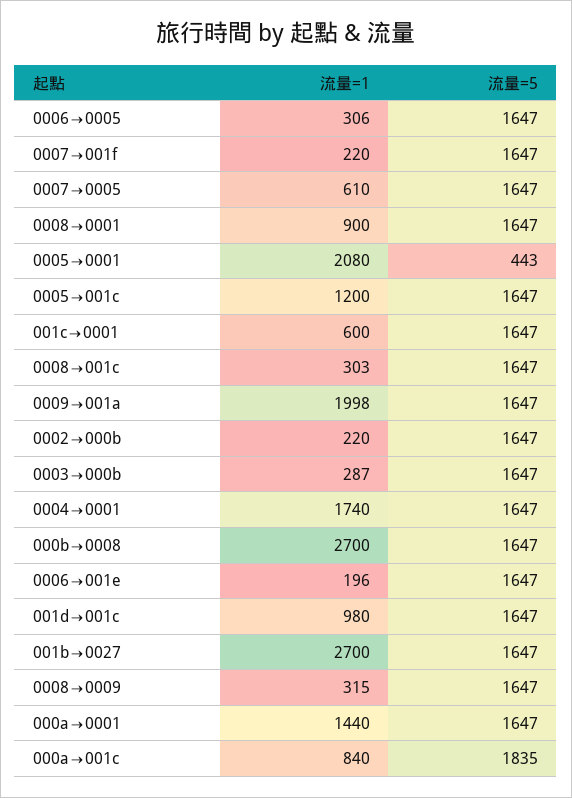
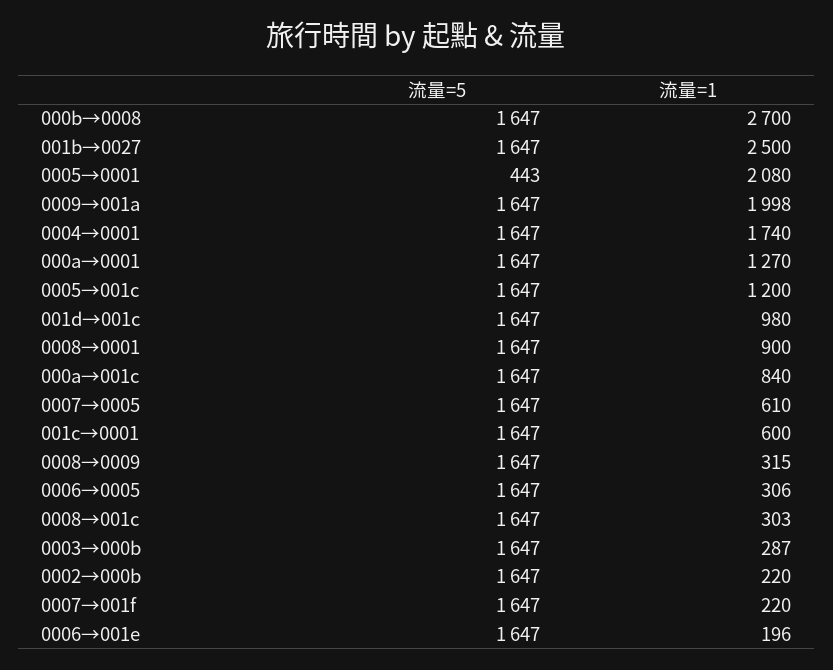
流量=1, 001b→0027: 2700 -> 2500
流量=1, 000a→0001: 1440 -> 1270
流量=5, 000a→001c: 1835 -> 1647

